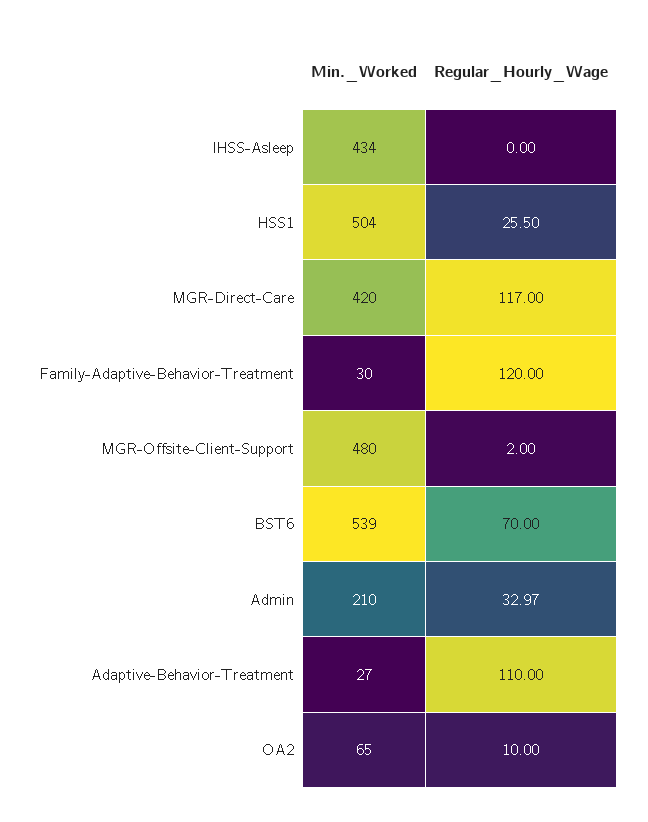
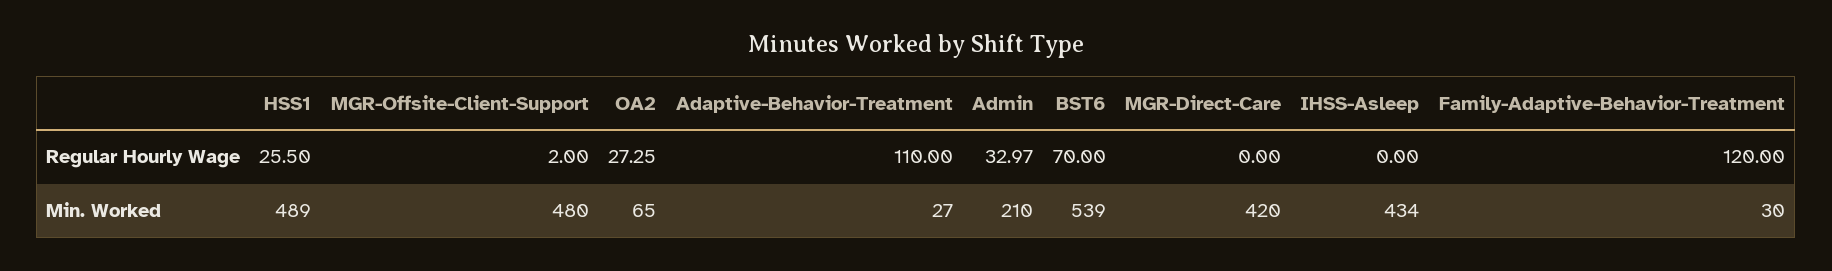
Min._Worked, HSS1: 504 -> 489
Regular_Hourly_Wage, MGR-Direct-Care: 117 -> 0
Regular_Hourly_Wage, OA2: 10 -> 27.25

